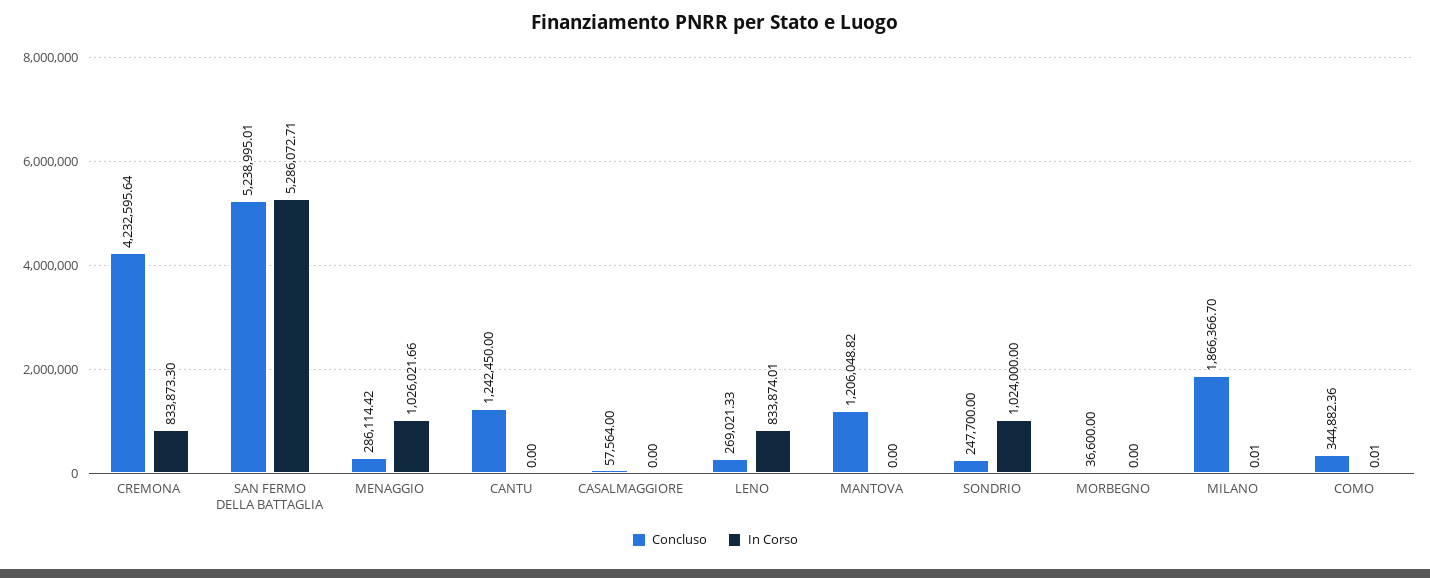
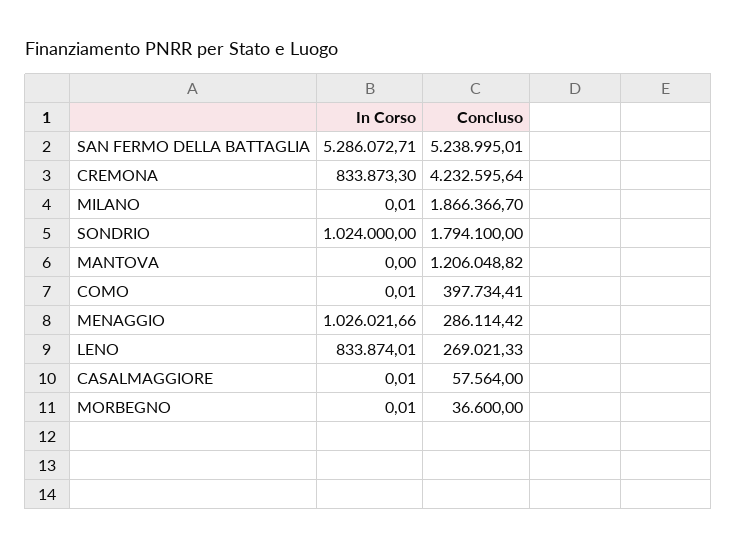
Concluso, CANTU: 1242450 -> none
In Corso, CANTU: 0 -> none
In Corso, CASALMAGGIORE: 0 -> 0.01
Concluso, SONDRIO: 247700 -> 1794100
In Corso, MORBEGNO: 0 -> 0.01
Concluso, COMO: 344882.36 -> 397734.41

